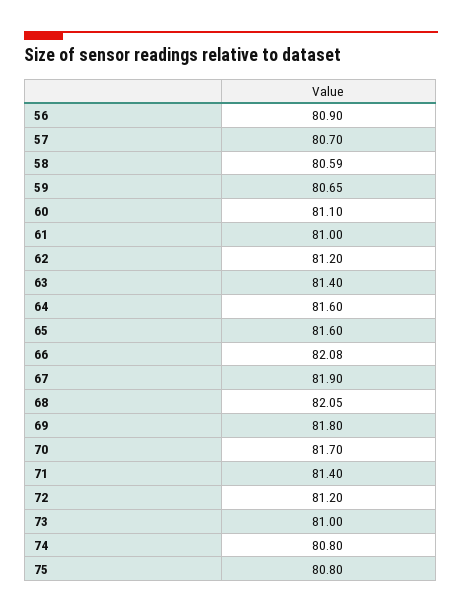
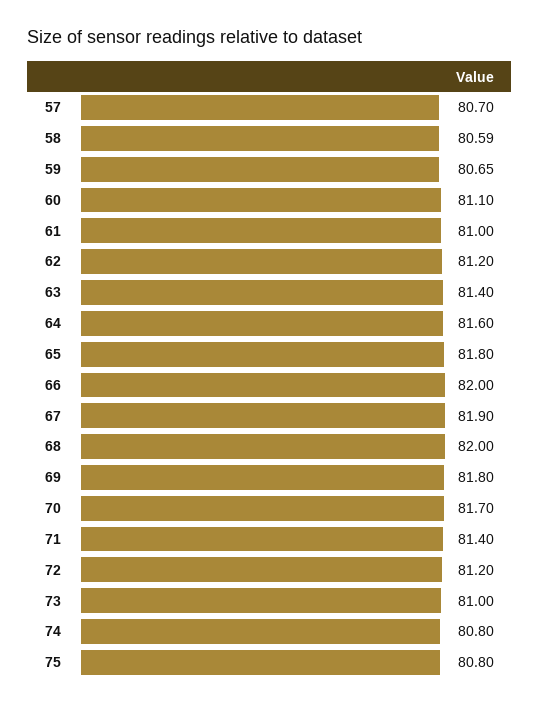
56: 80.9 -> none
65: 81.6 -> 81.8
66: 82.08 -> 82
68: 82.05 -> 82

